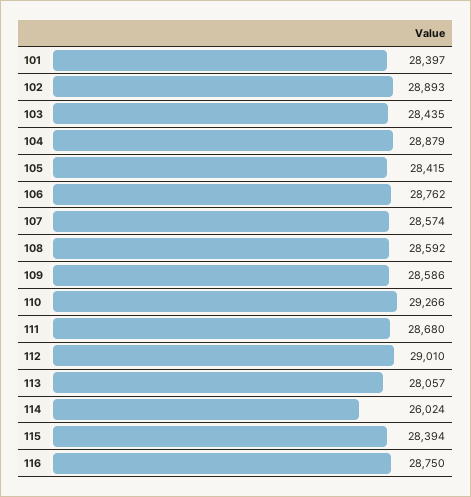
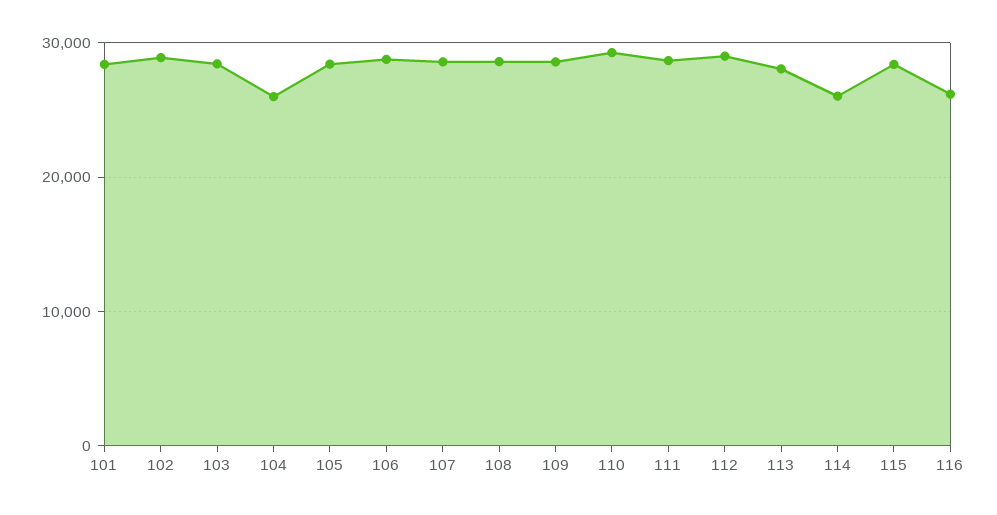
104: 28879 -> 26000
116: 28750 -> 26000

